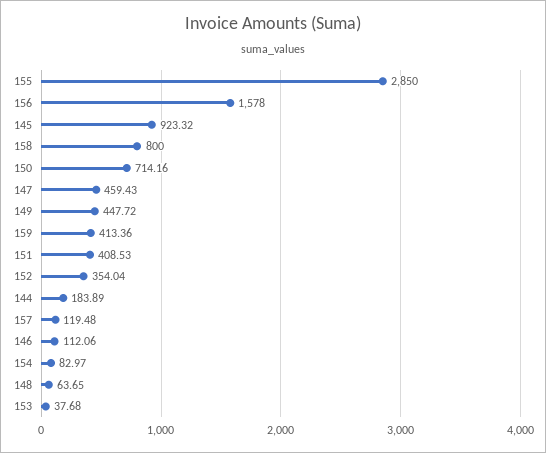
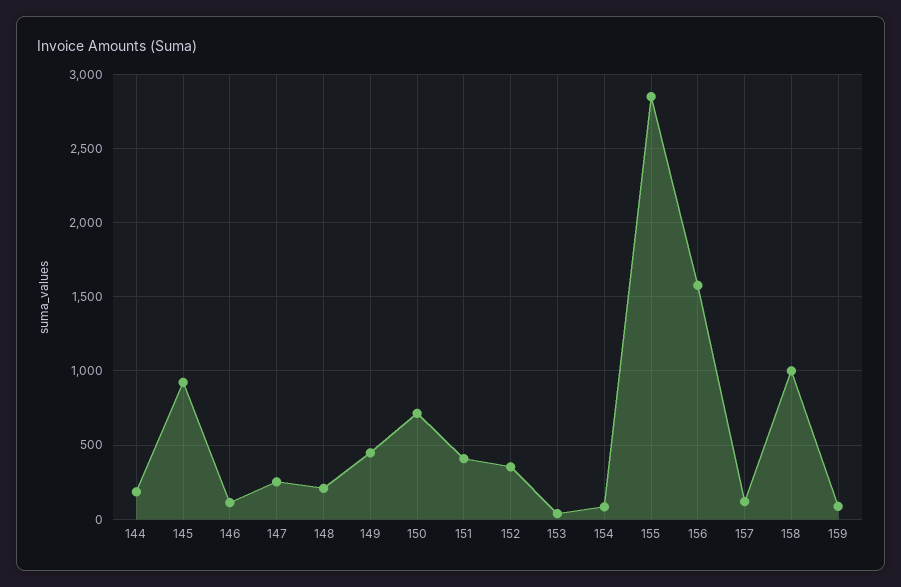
158: 800 -> 1000
147: 459.43 -> 250
159: 413.36 -> 100
148: 63.65 -> 200

